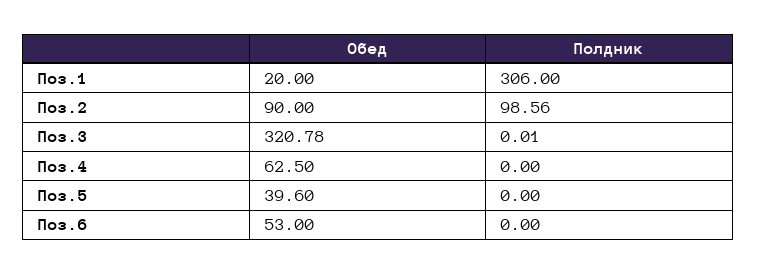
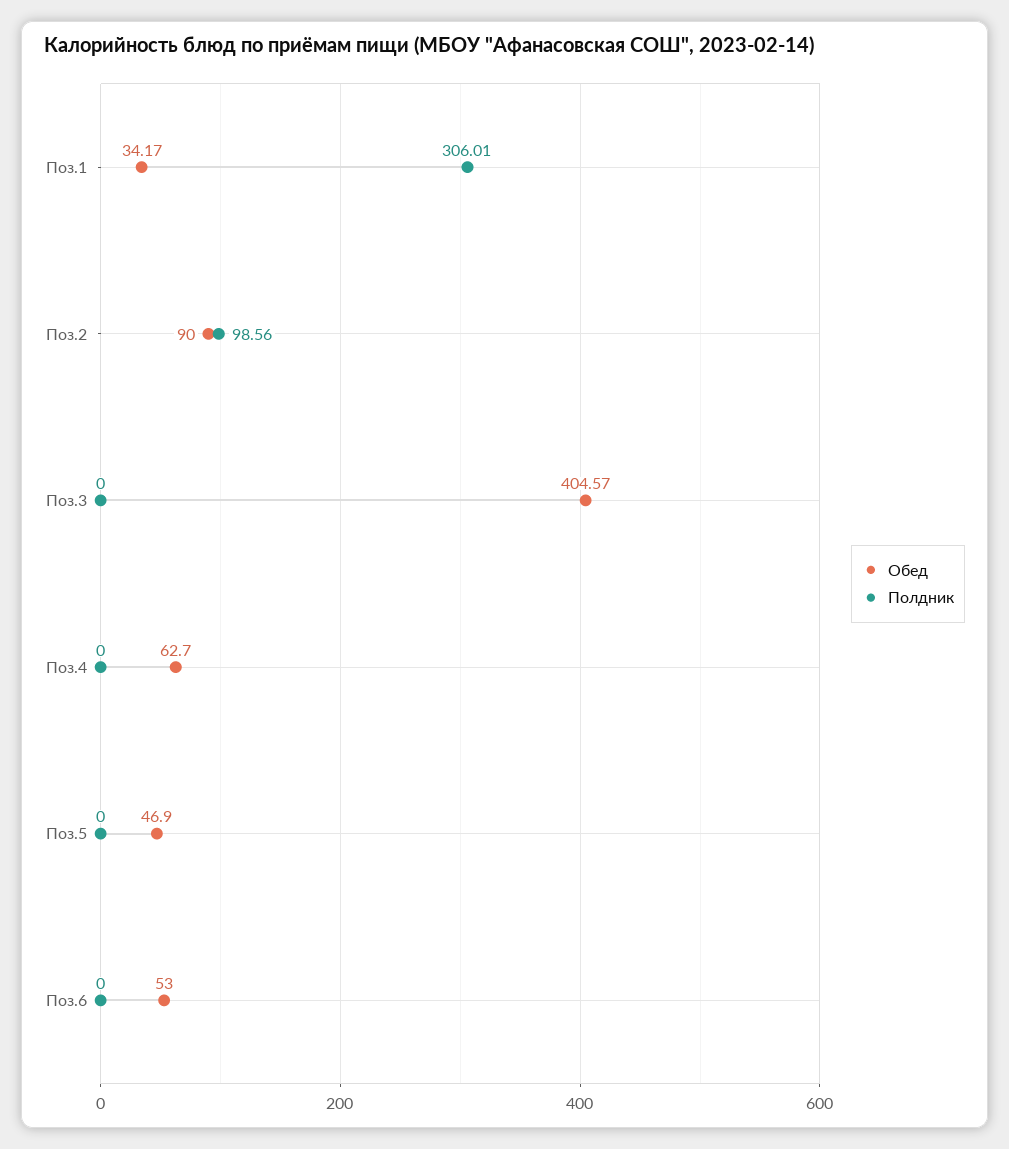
Обед, Поз.1: 20 -> 34.17
Полдник, Поз.1: 306 -> 306.01
Обед, Поз.3: 320.78 -> 404.57
Полдник, Поз.3: 0.01 -> 0
Обед, Поз.4: 62.5 -> 62.7
Обед, Поз.5: 39.6 -> 46.9

